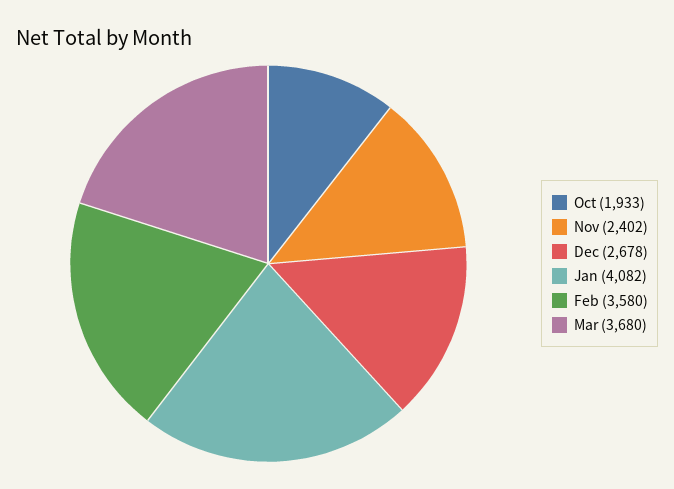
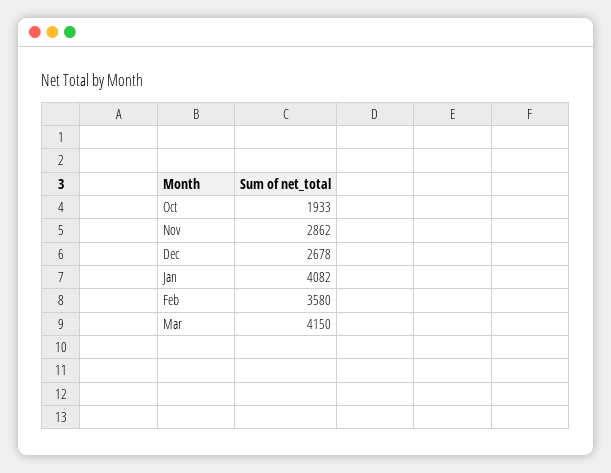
Nov: 2402 -> 2862
Mar: 3680 -> 4150

